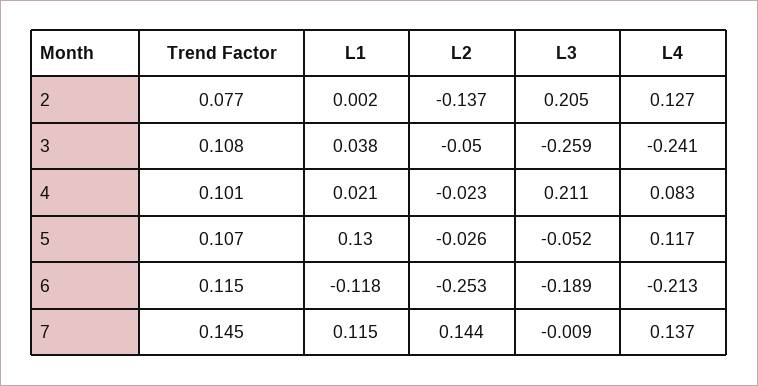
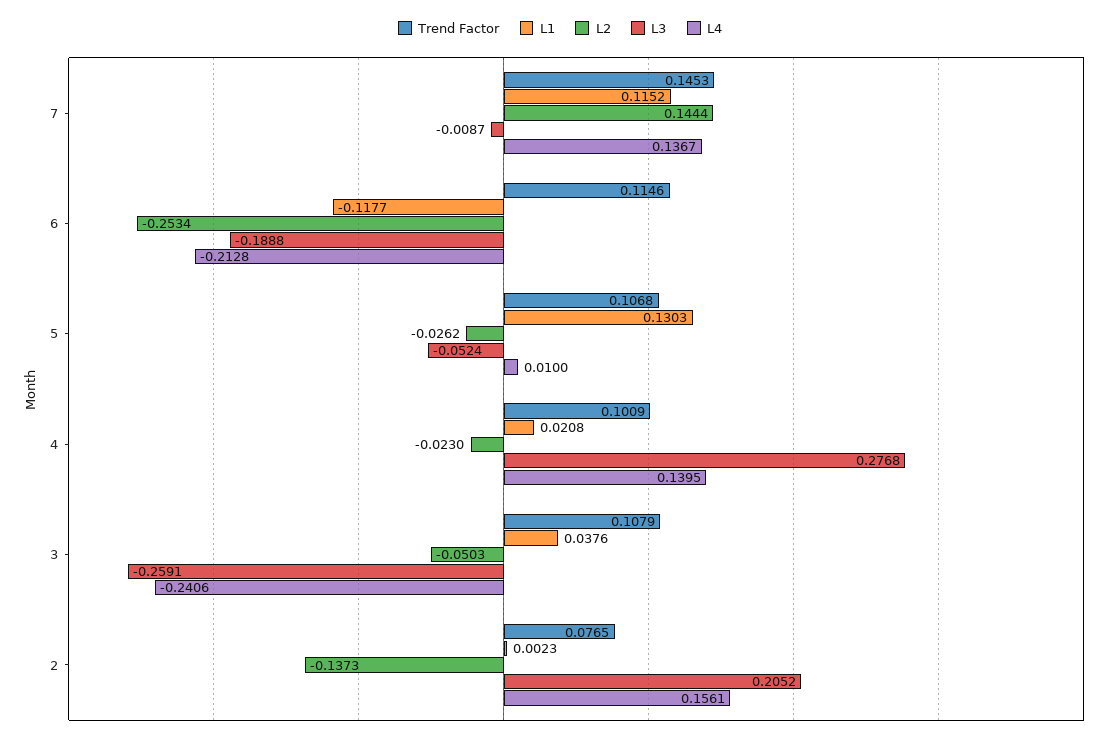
L4, 2: 0.127 -> 0.1561
L3, 4: 0.211 -> 0.2768
L4, 4: 0.083 -> 0.1395
L4, 5: 0.117 -> 0.01

